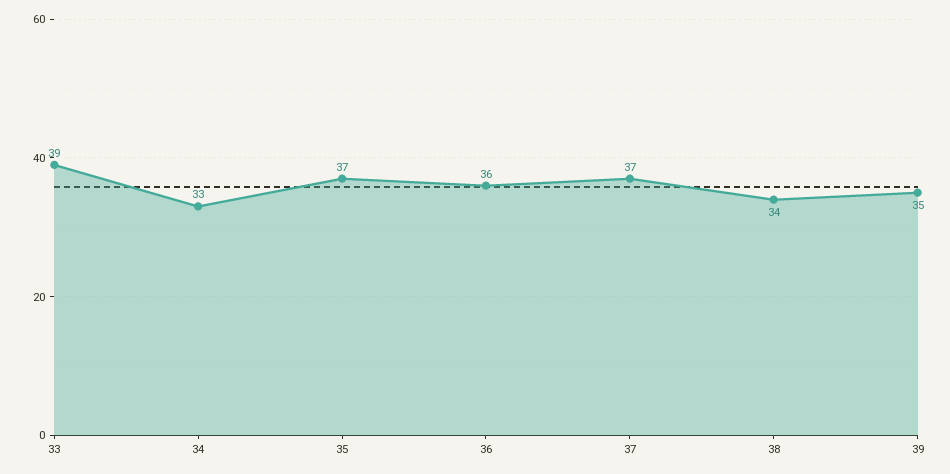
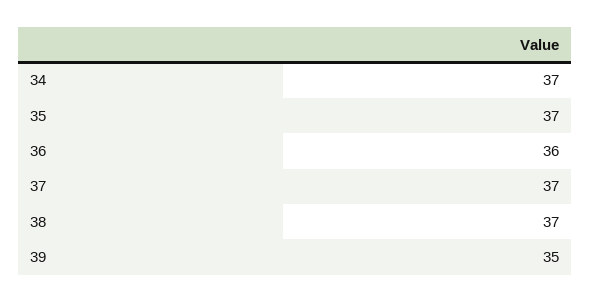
33: 39 -> none
34: 33 -> 37
38: 34 -> 37

